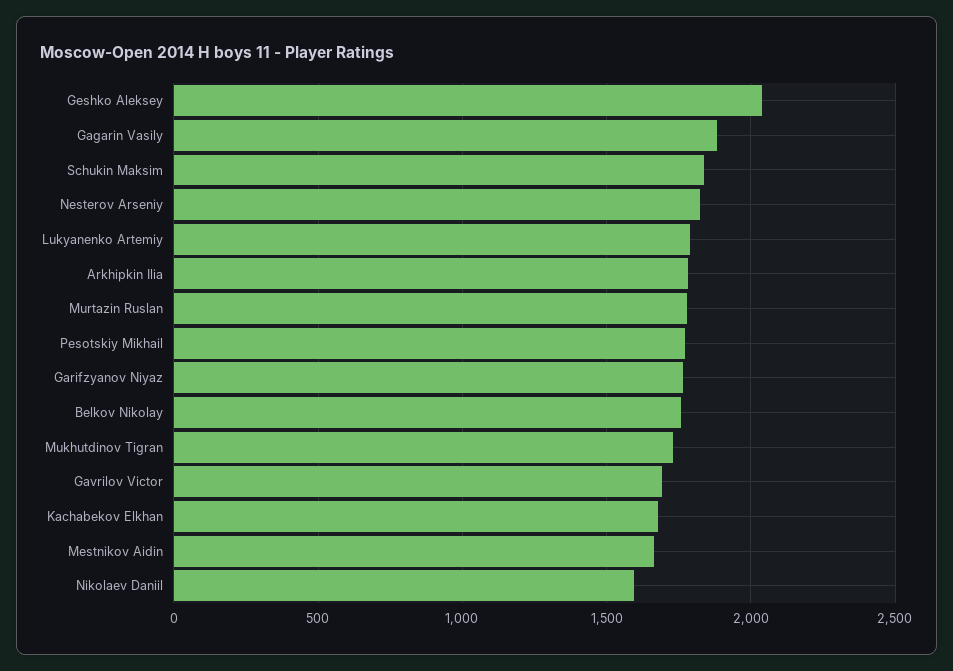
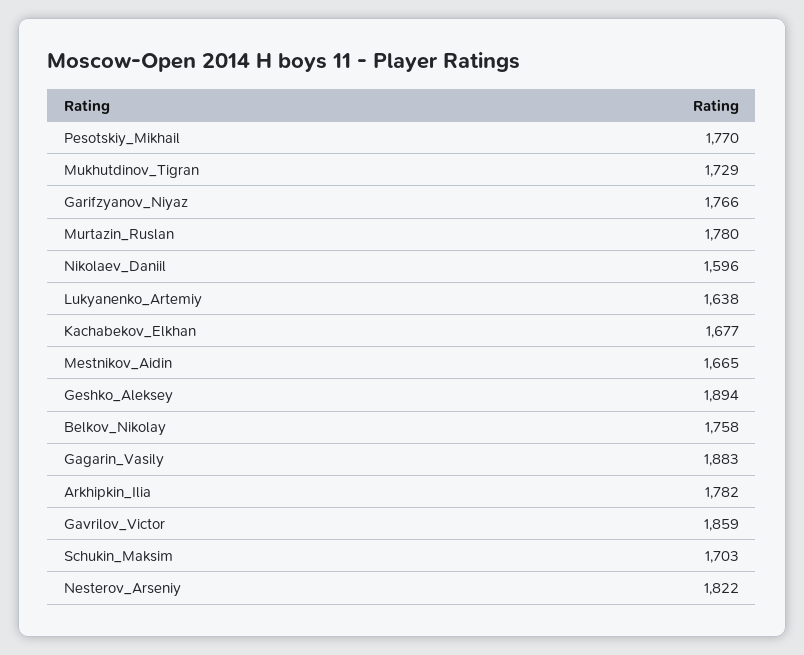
Geshko Aleksey: 2050 -> 1894
Schukin Maksim: 1850 -> 1703
Lukyanenko Artemiy: 1800 -> 1638
Gavrilov Victor: 1700 -> 1859

